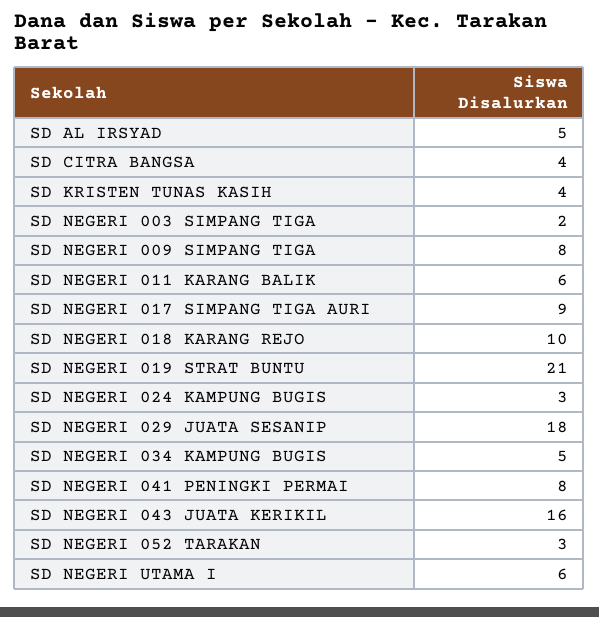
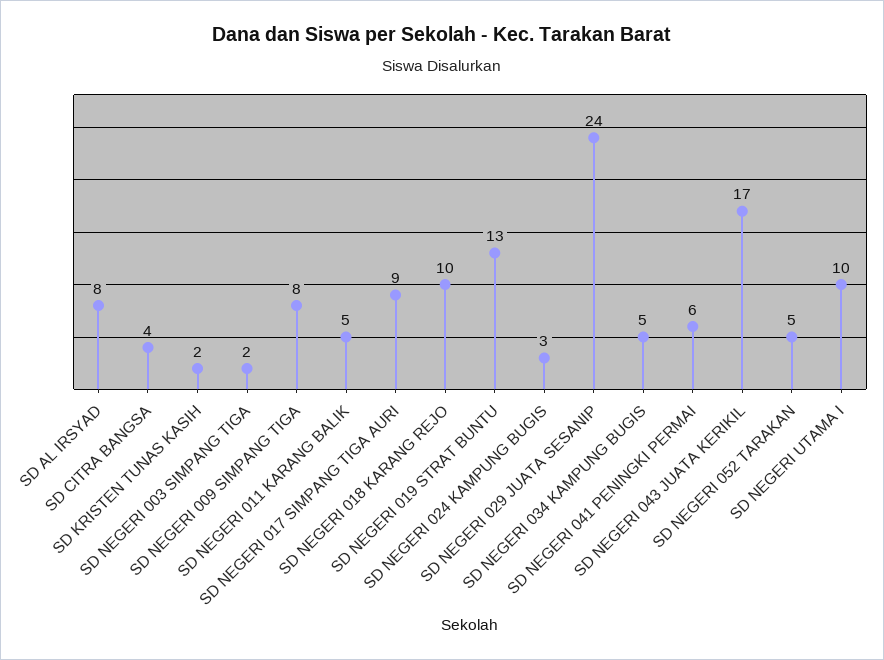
SD AL IRSYAD: 5 -> 8
SD KRISTEN TUNAS KASIH: 4 -> 2
SD NEGERI 011 KARANG BALIK: 6 -> 5
SD NEGERI 019 STRAT BUNTU: 21 -> 13
SD NEGERI 029 JUATA SESANIP: 18 -> 24
SD NEGERI 041 PENINGKI PERMAI: 8 -> 6
SD NEGERI 043 JUATA KERIKIL: 16 -> 17
SD NEGERI 052 TARAKAN: 3 -> 5
SD NEGERI UTAMA I: 6 -> 10

